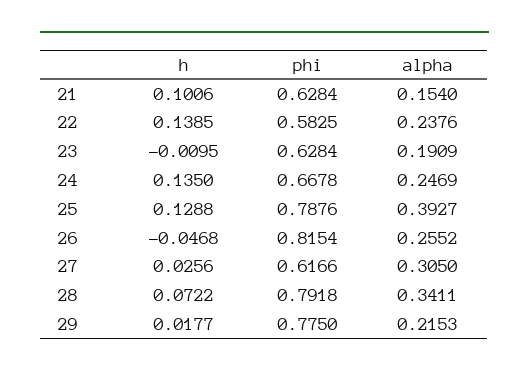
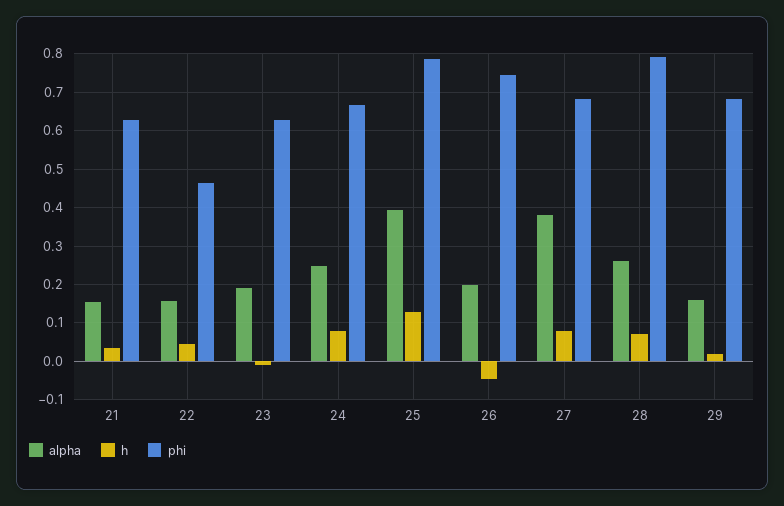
h, 21: 0.1006 -> 0.04
h, 22: 0.1385 -> 0.04
phi, 22: 0.5825 -> 0.46
alpha, 22: 0.2376 -> 0.16
h, 24: 0.135 -> 0.08
phi, 26: 0.8154 -> 0.74
alpha, 26: 0.2552 -> 0.2
h, 27: 0.0256 -> 0.08
phi, 27: 0.6166 -> 0.68
alpha, 27: 0.305 -> 0.38
alpha, 28: 0.3411 -> 0.26
phi, 29: 0.775 -> 0.68
alpha, 29: 0.2153 -> 0.16

